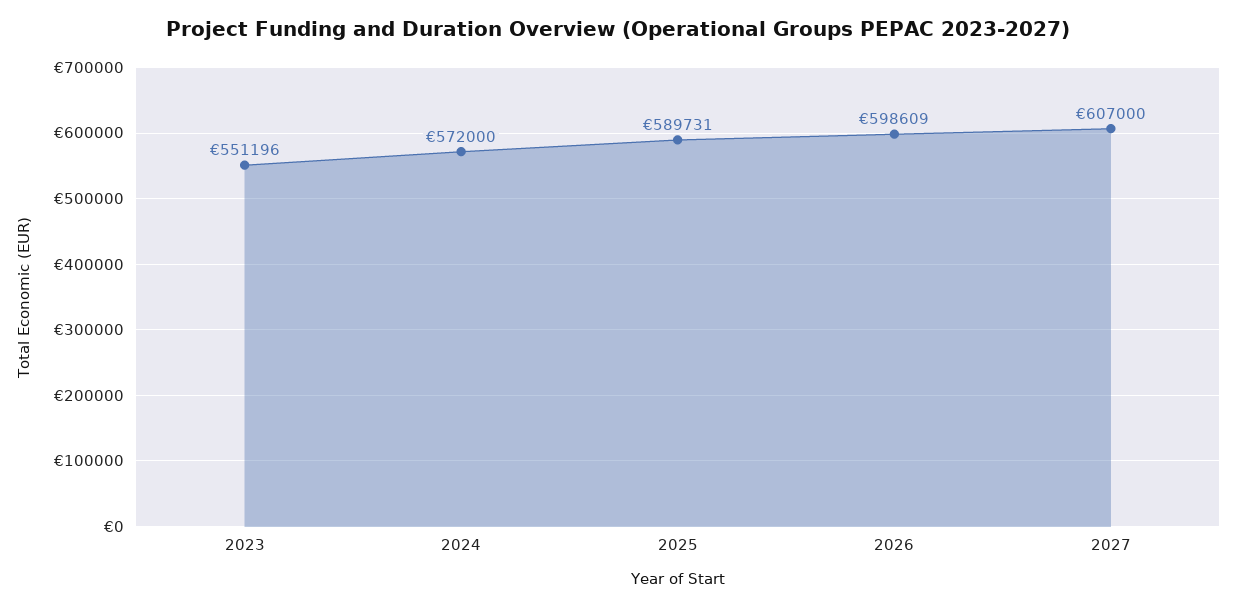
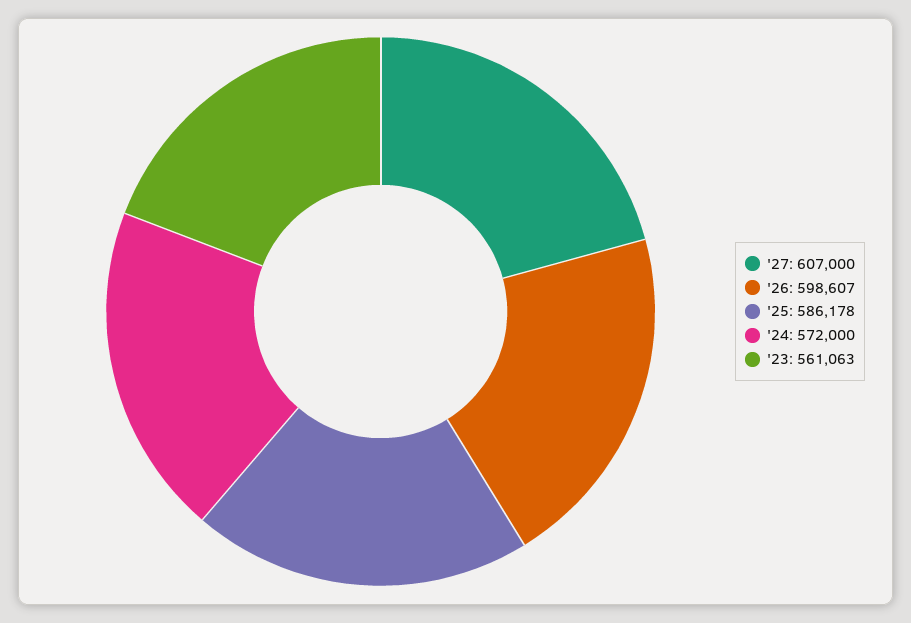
2023: 551196 -> 561063
2025: 589731 -> 586178
2026: 598609 -> 598607

